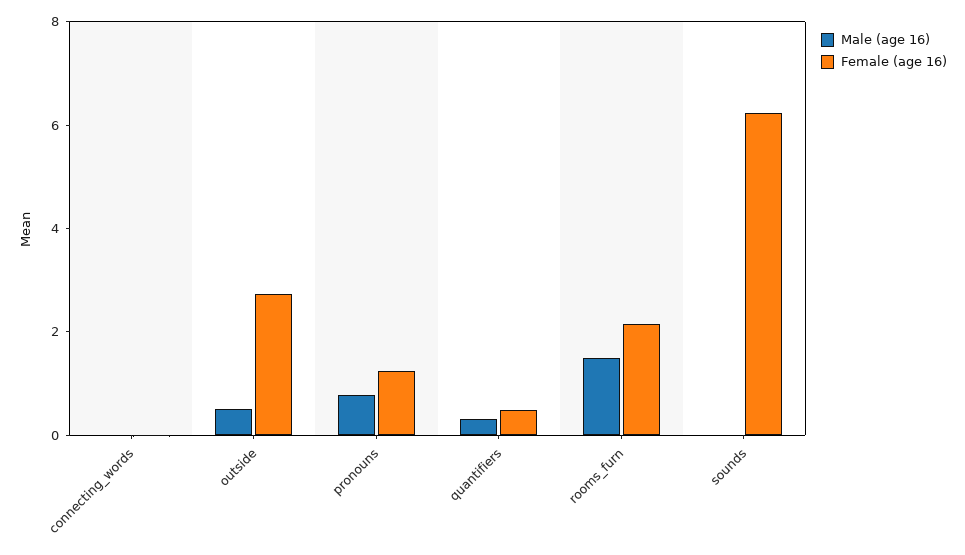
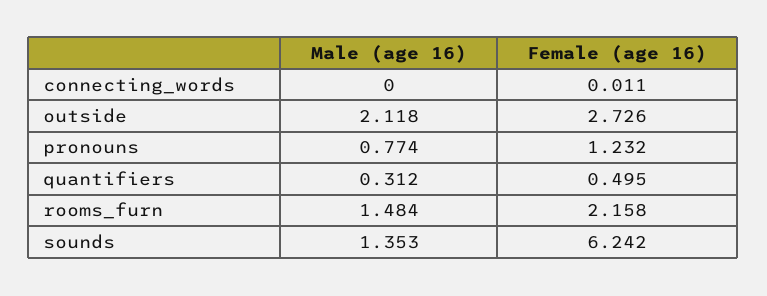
Male (age 16), outside: 0.5 -> 2.118
Male (age 16), sounds: 0 -> 1.353

